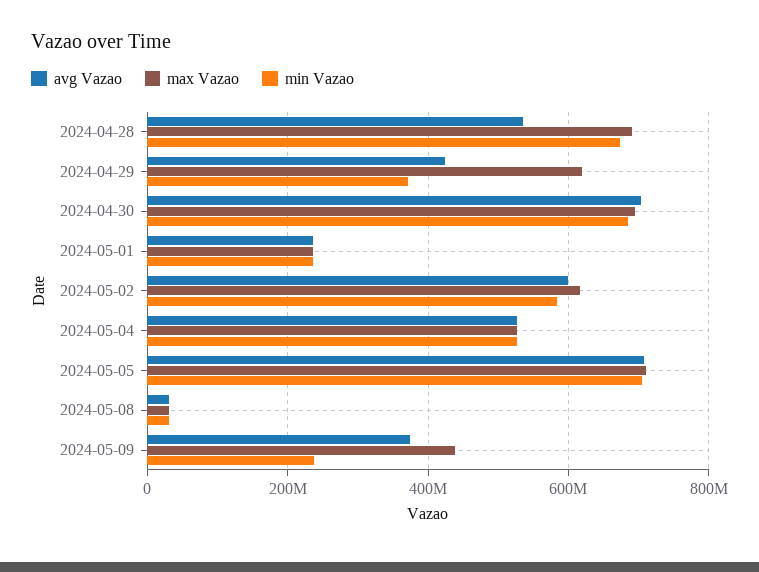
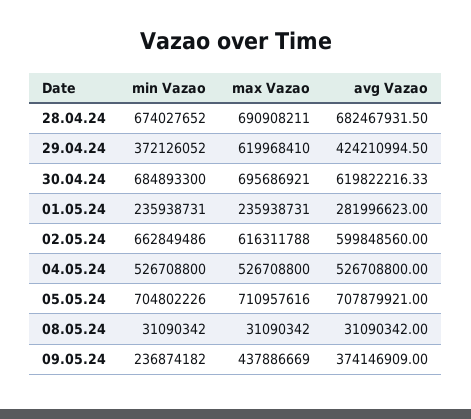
avg Vazao, 2024-04-28: 540000000 -> 682467931.5
avg Vazao, 2024-04-30: 700000000 -> 619822216.33
avg Vazao, 2024-05-01: 240000000 -> 281996623
min Vazao, 2024-05-02: 580000000 -> 662849486

